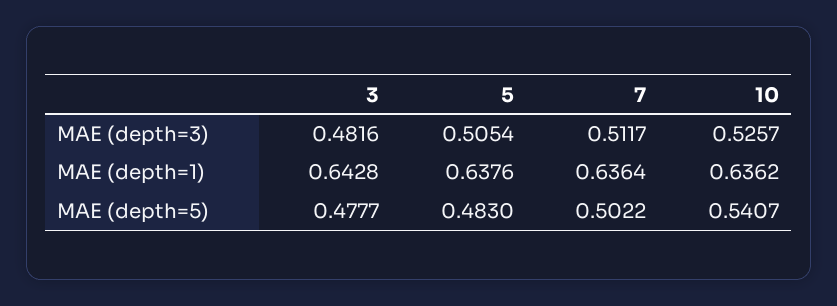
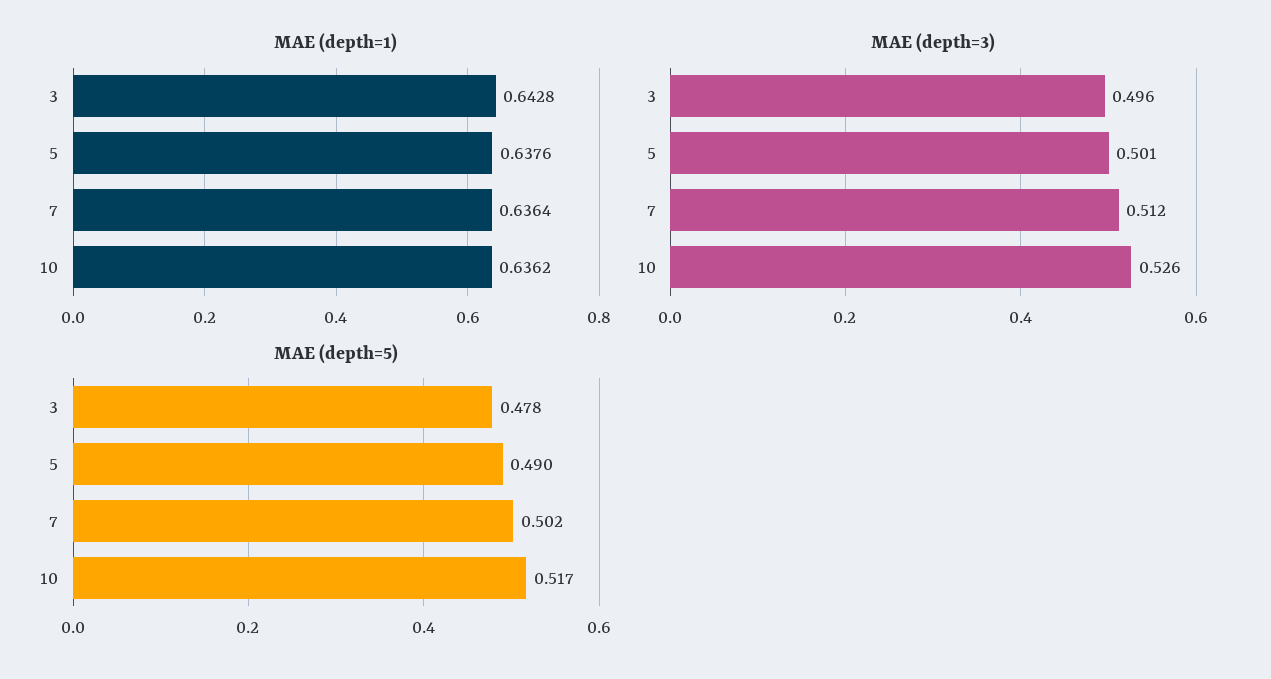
MAE (depth=3), 3: 0.4816 -> 0.496
MAE (depth=3), 5: 0.5054 -> 0.501
MAE (depth=5), 5: 0.483 -> 0.49
MAE (depth=5), 10: 0.5407 -> 0.517

